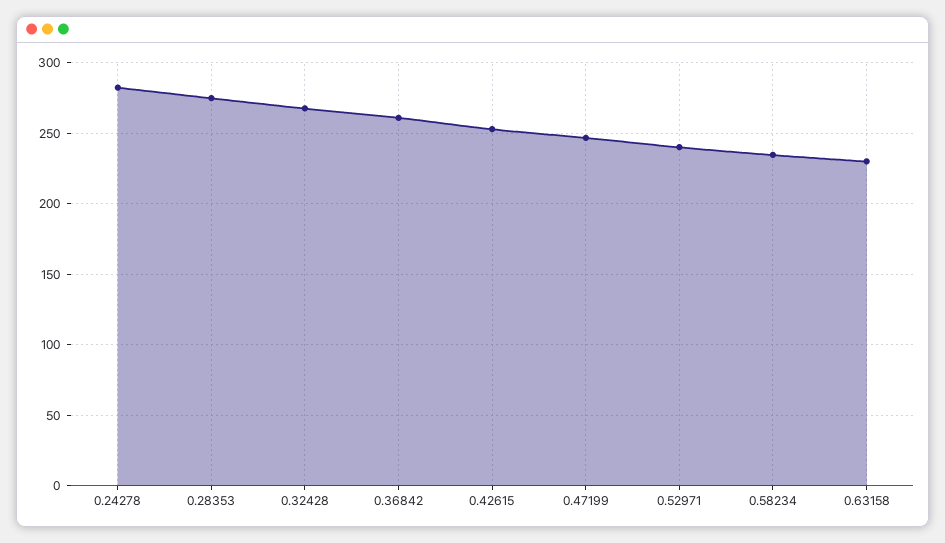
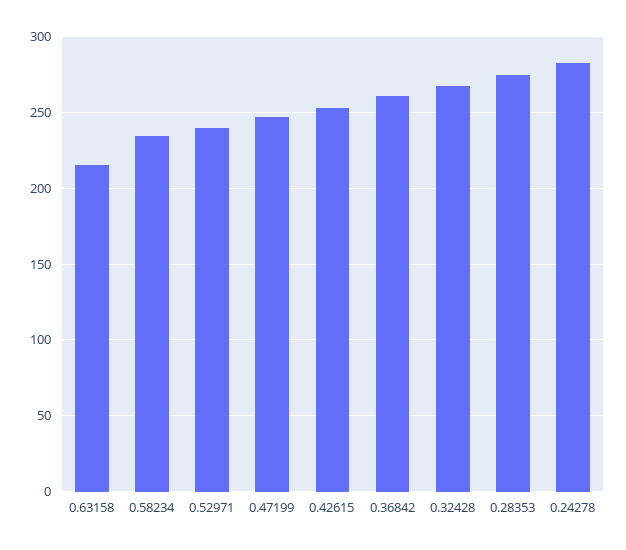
0.63158: 230 -> 215

